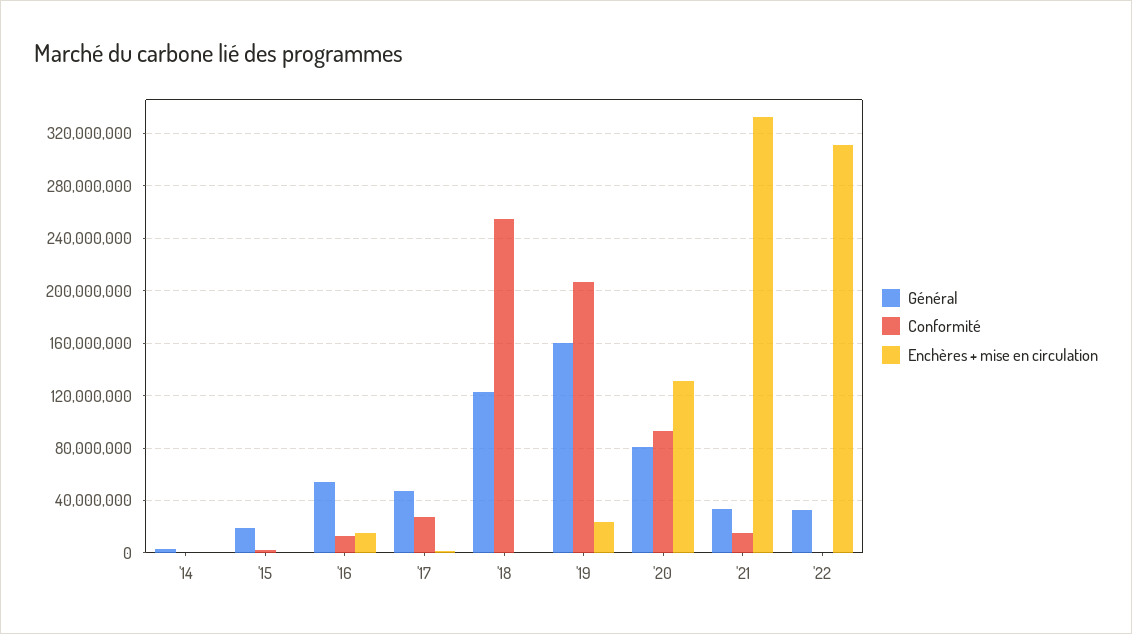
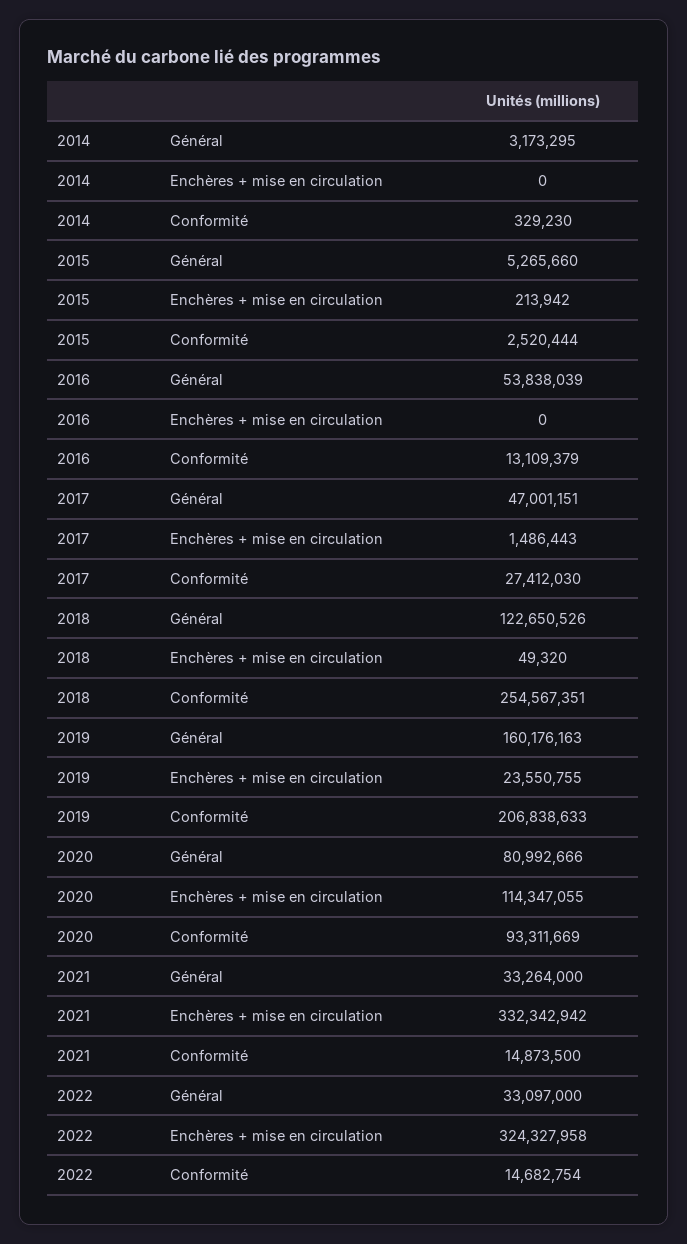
Général, '15: 20000000 -> 5265660
Enchères + mise en circulation, '16: 15000000 -> 0
Enchères + mise en circulation, '20: 130000000 -> 114347055
Conformité, '22: 0 -> 14682754
Enchères + mise en circulation, '22: 310000000 -> 324327958

